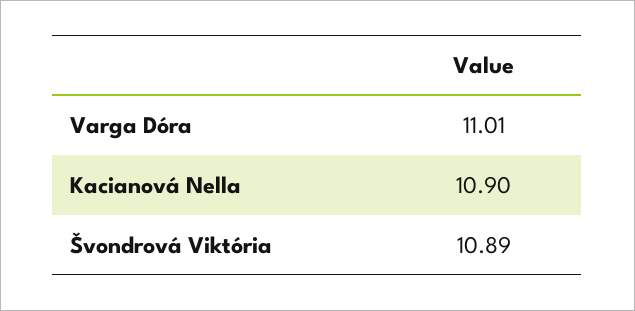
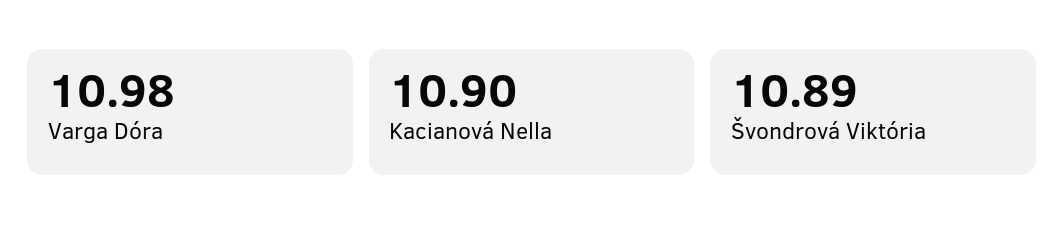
Varga Dóra: 11.01 -> 10.98

